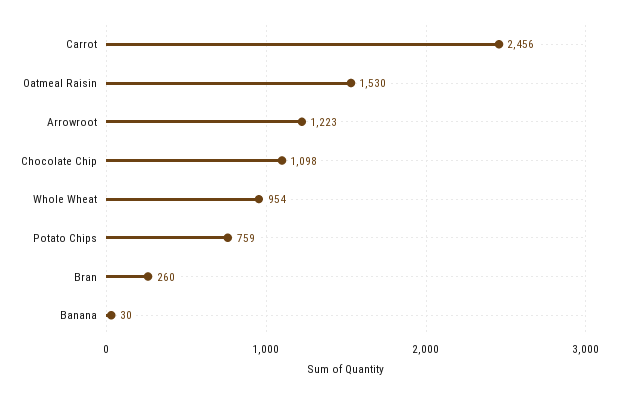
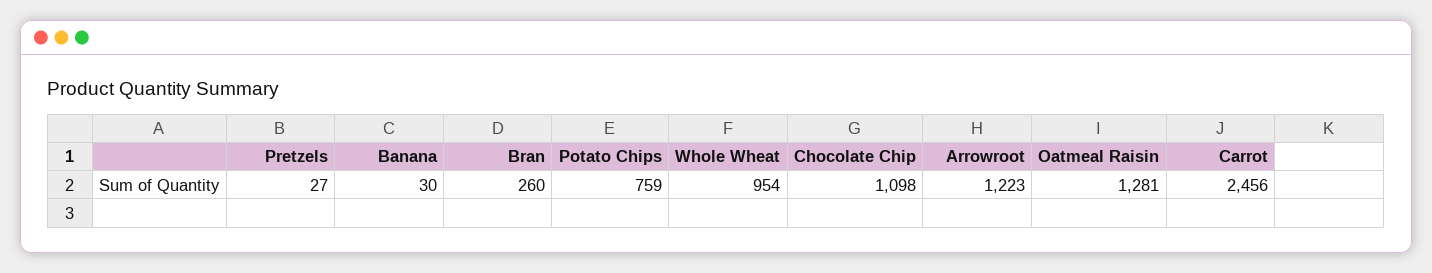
Oatmeal Raisin: 1530 -> 1281
Pretzels: none -> 27

